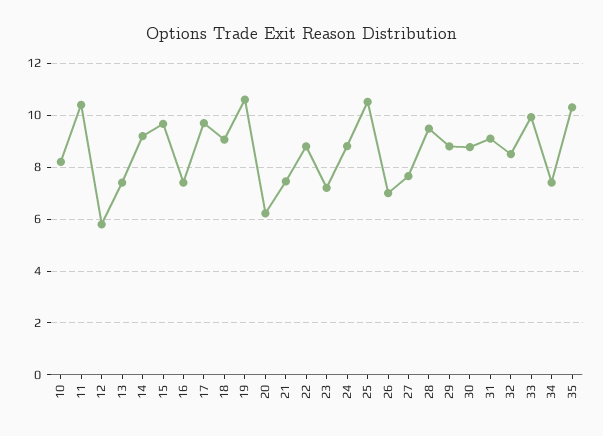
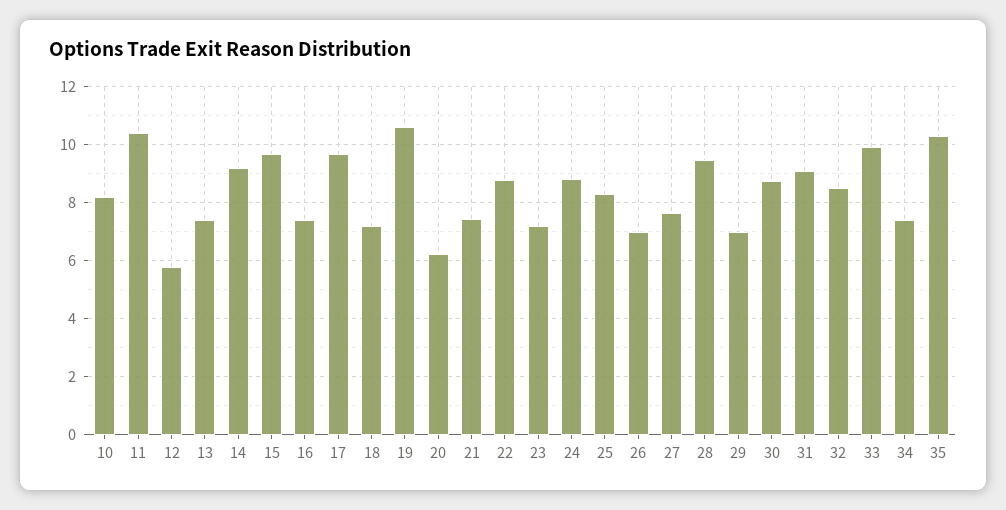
18: 9 -> 7.25
25: 10.5 -> 8.25
29: 8.75 -> 7

